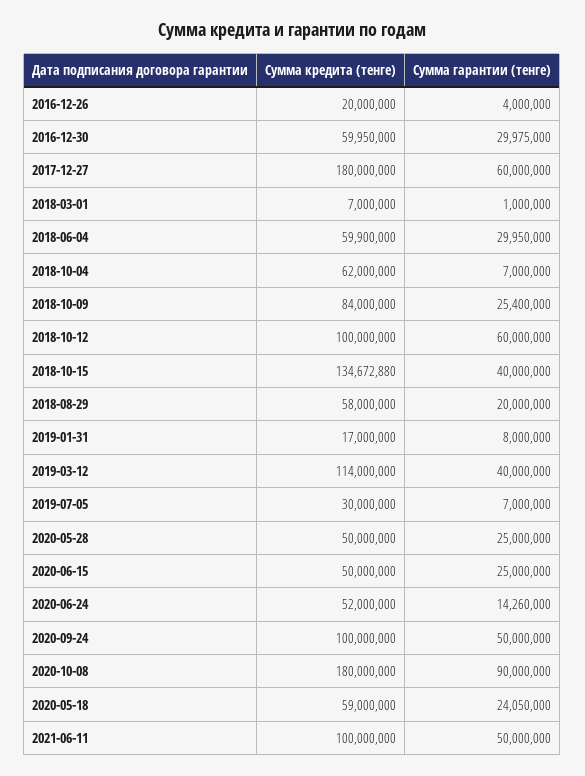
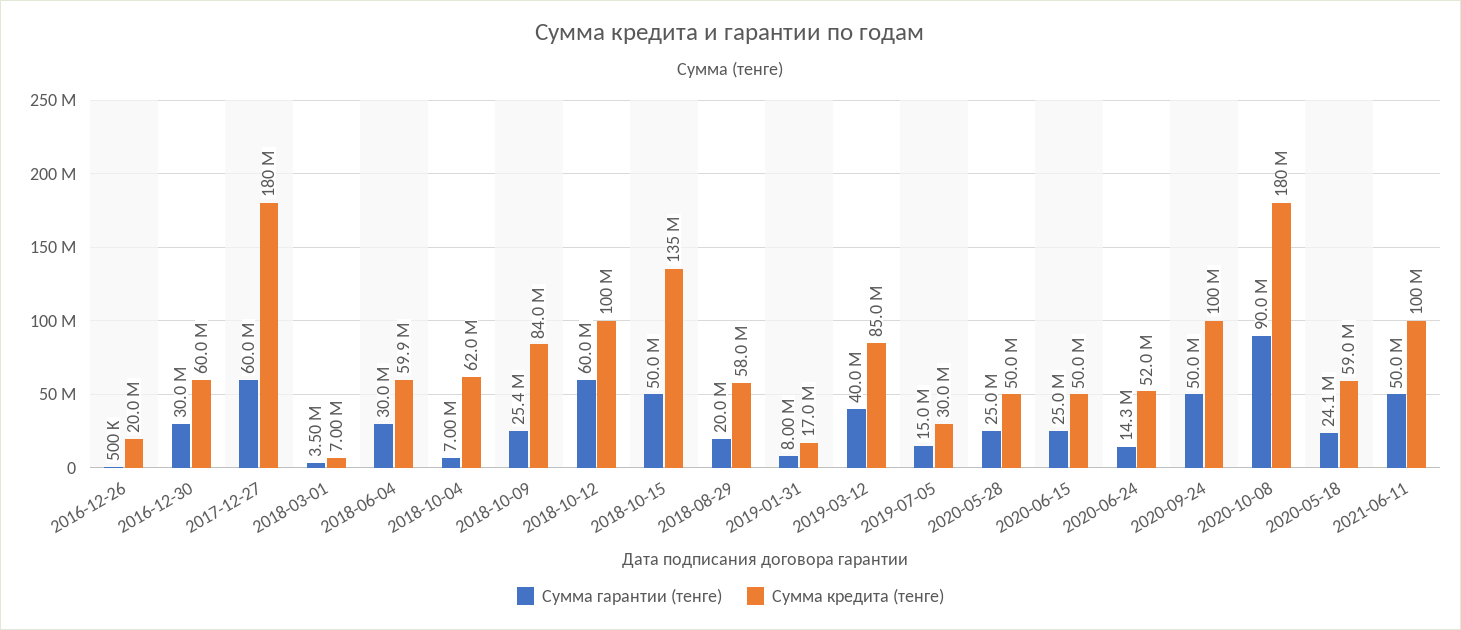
Сумма гарантии (тенге), 2016-12-26: 4000000 -> 500000
Сумма гарантии (тенге), 2018-03-01: 1000000 -> 3500000
Сумма гарантии (тенге), 2018-10-15: 40000000 -> 50000000
Сумма кредита (тенге), 2019-03-12: 114000000 -> 85000000
Сумма гарантии (тенге), 2019-07-05: 7000000 -> 15000000

